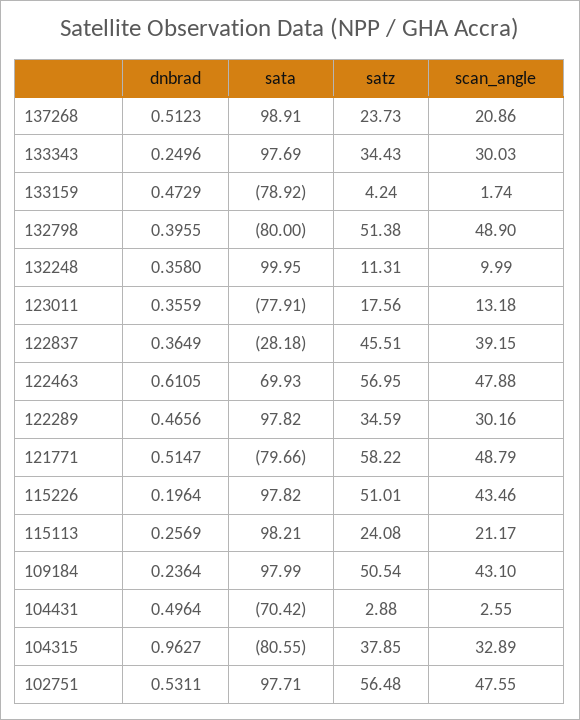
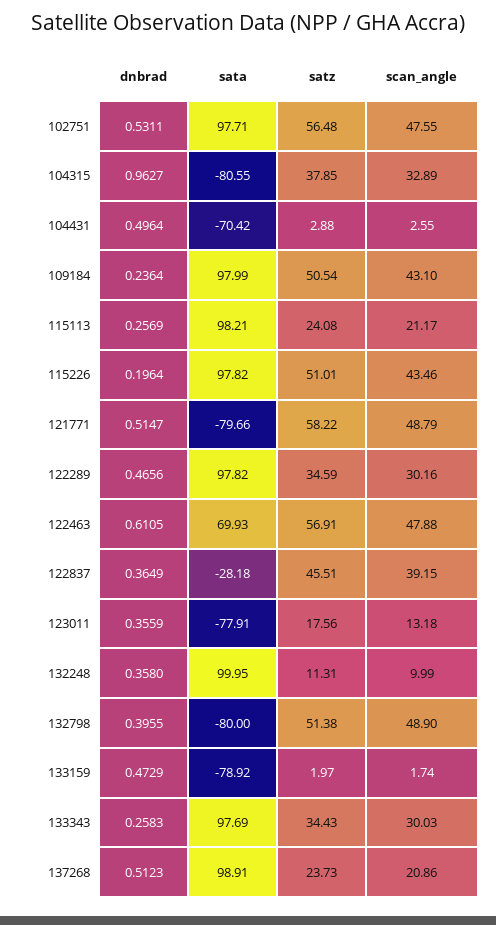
dnbrad, 133343: 0.2496 -> 0.2583
satz, 133159: 4.24 -> 1.97
satz, 122463: 56.95 -> 56.91

